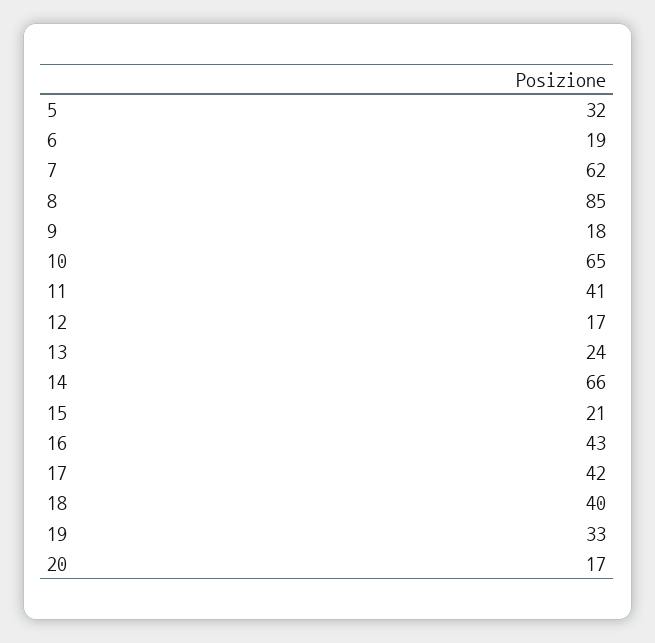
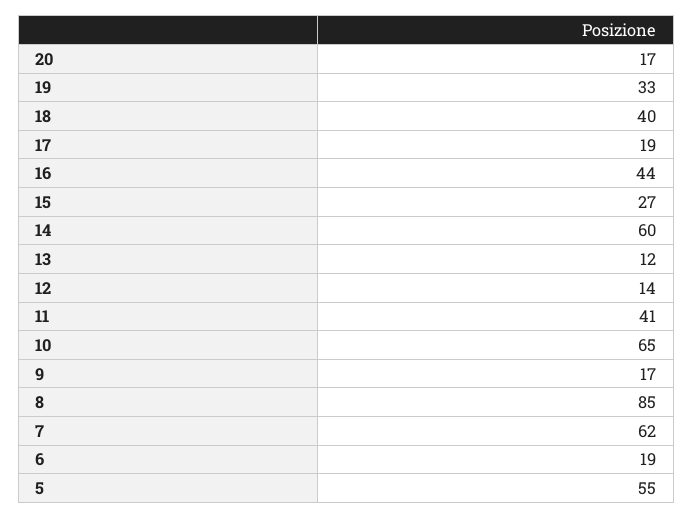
5: 32 -> 55
9: 18 -> 17
12: 17 -> 14
13: 24 -> 12
14: 66 -> 60
15: 21 -> 27
16: 43 -> 44
17: 42 -> 19

